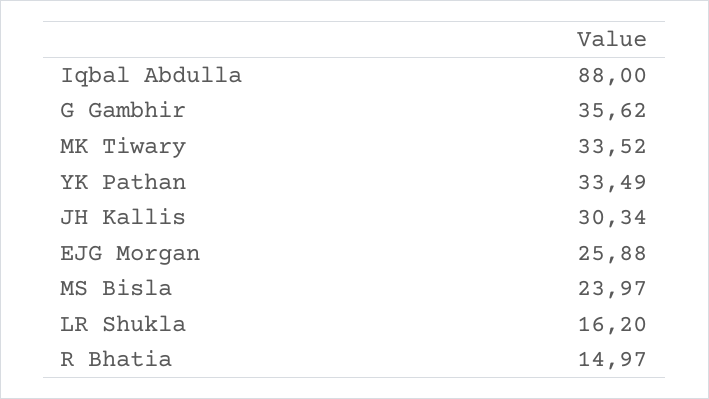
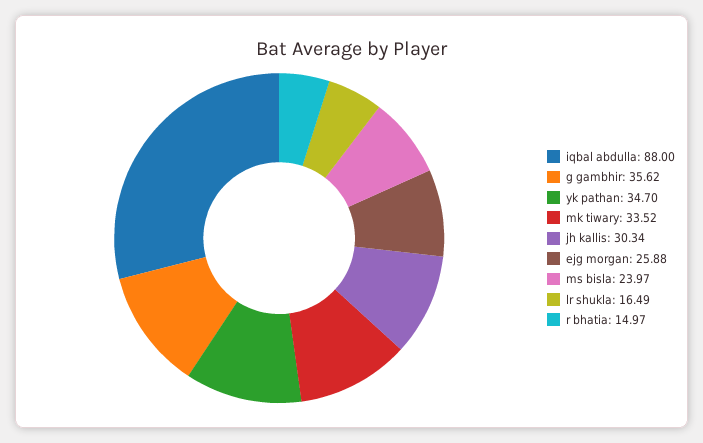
YK Pathan: 33.49 -> 34.7
LR Shukla: 16.2 -> 16.49

